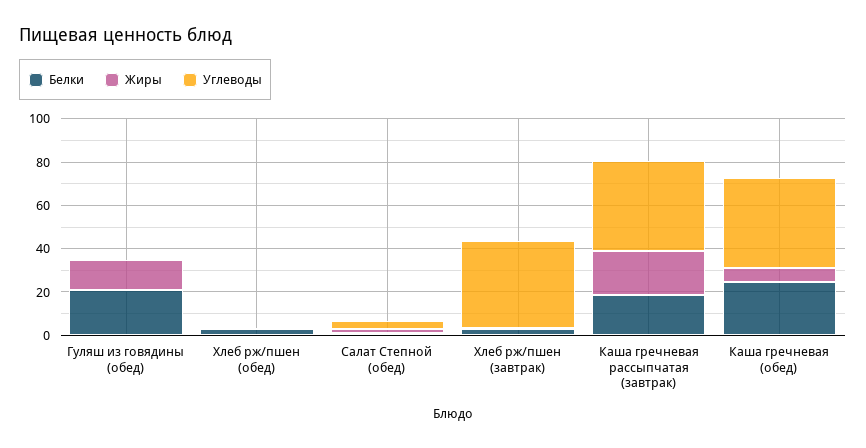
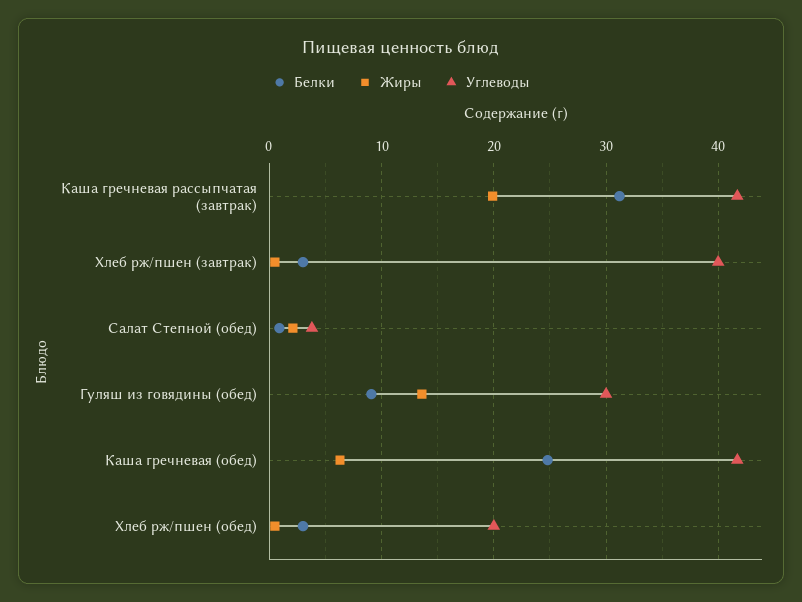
Белки, Гуляш из говядины (обед): 20 -> 9
Углеводы, Гуляш из говядины (обед): 0 -> 30
Углеводы, Хлеб рж/пшен (обед): 0 -> 20
Белки, Каша гречневая рассыпчатая (завтрак): 20 -> 31

